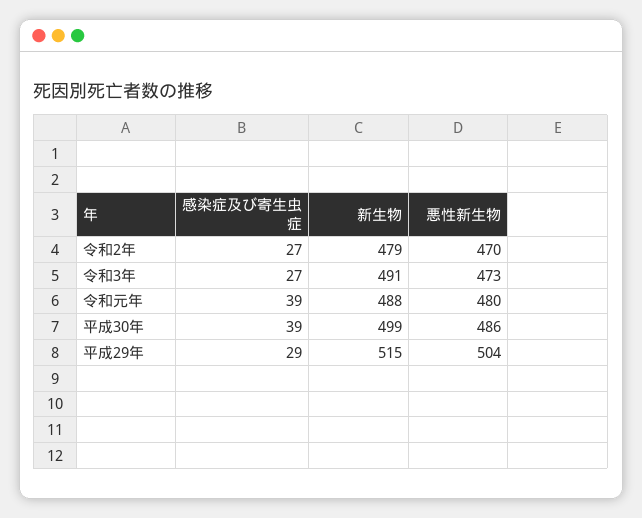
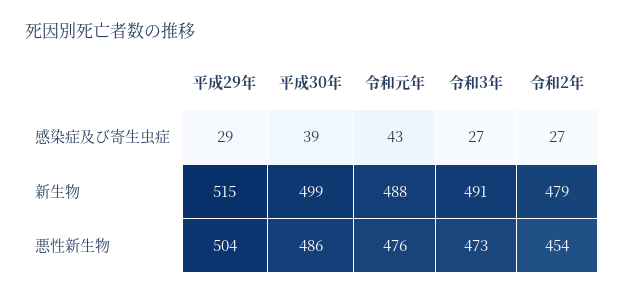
悪性新生物, 令和2年: 470 -> 454
感染症及び寄生虫症, 令和元年: 39 -> 43
悪性新生物, 令和元年: 480 -> 476

